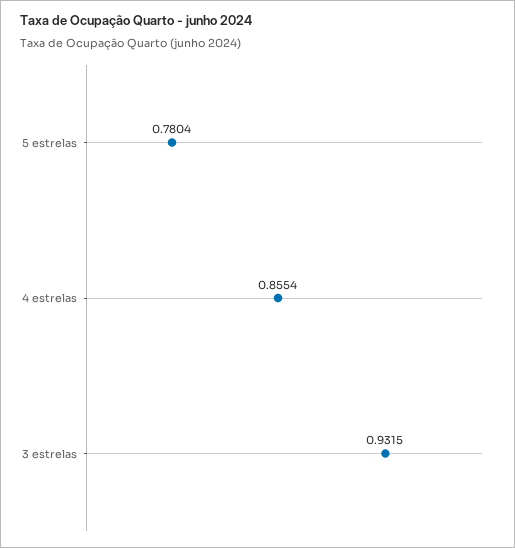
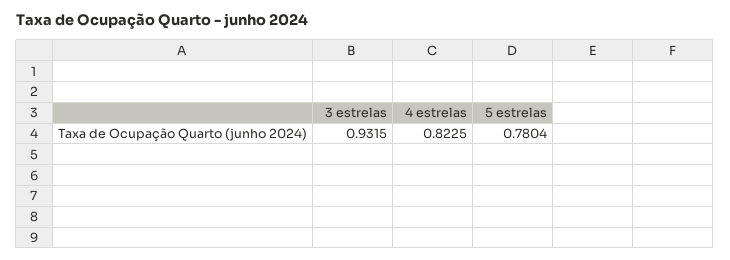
4 estrelas: 0.8554 -> 0.8225

